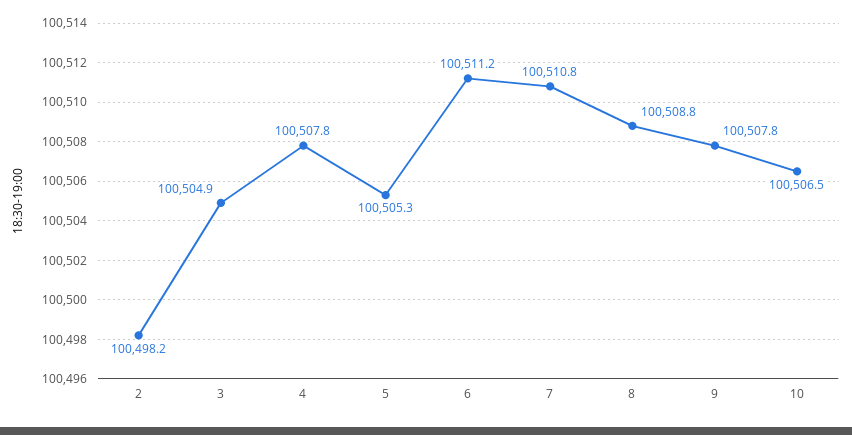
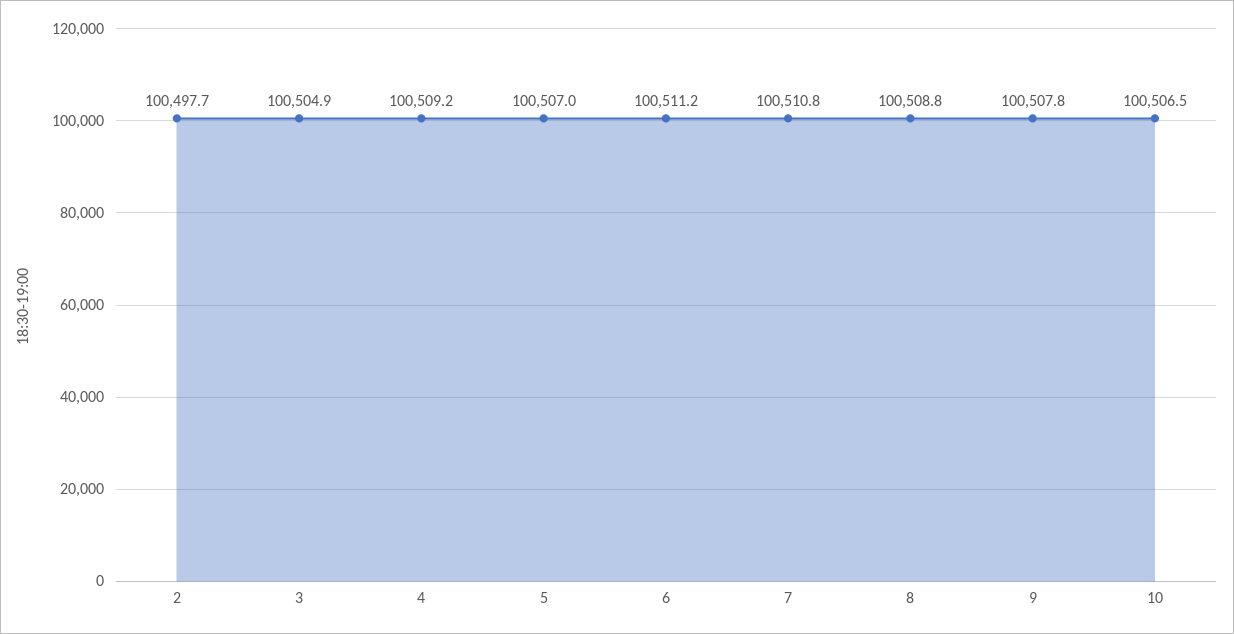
2: 100498.2 -> 100497.7
4: 100507.8 -> 100509.2
5: 100505.3 -> 100507

